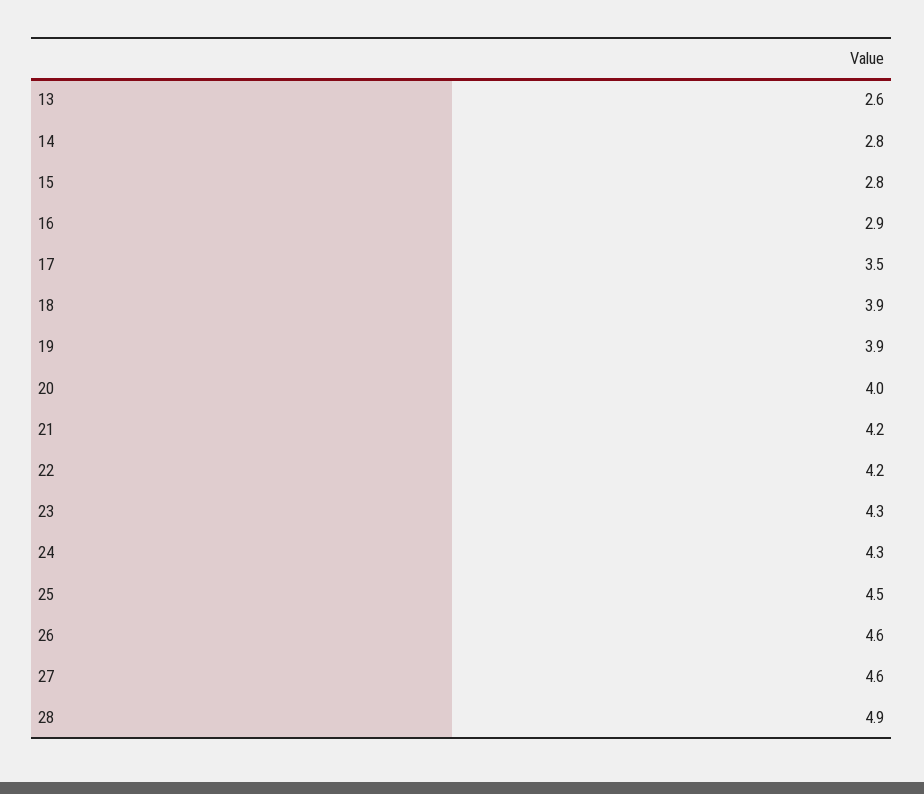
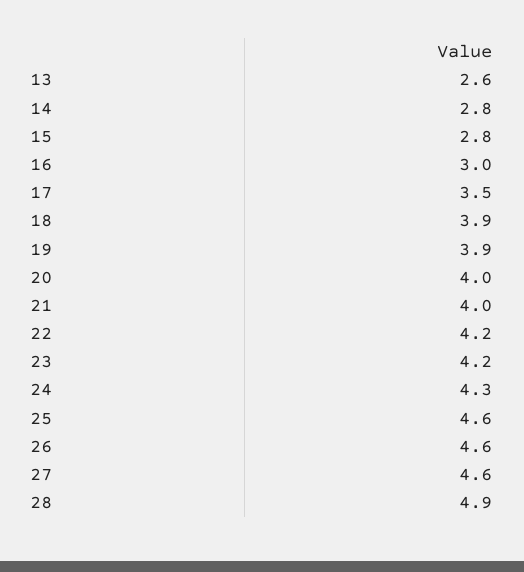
16: 2.9 -> 3
21: 4.2 -> 4
23: 4.3 -> 4.2
25: 4.5 -> 4.6

